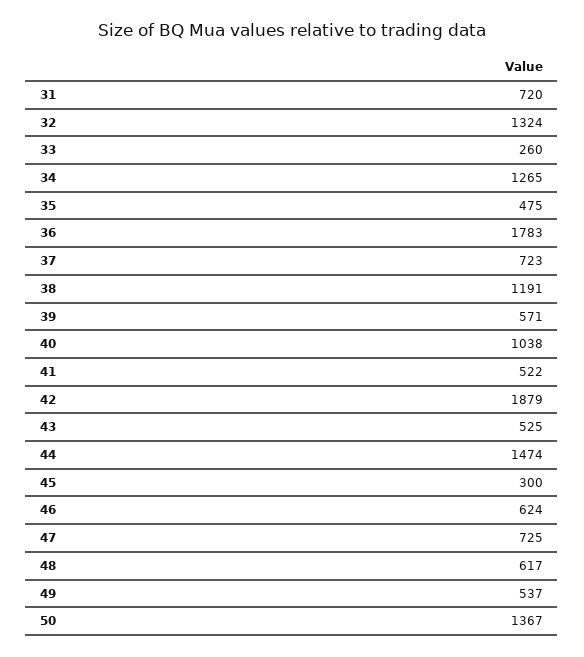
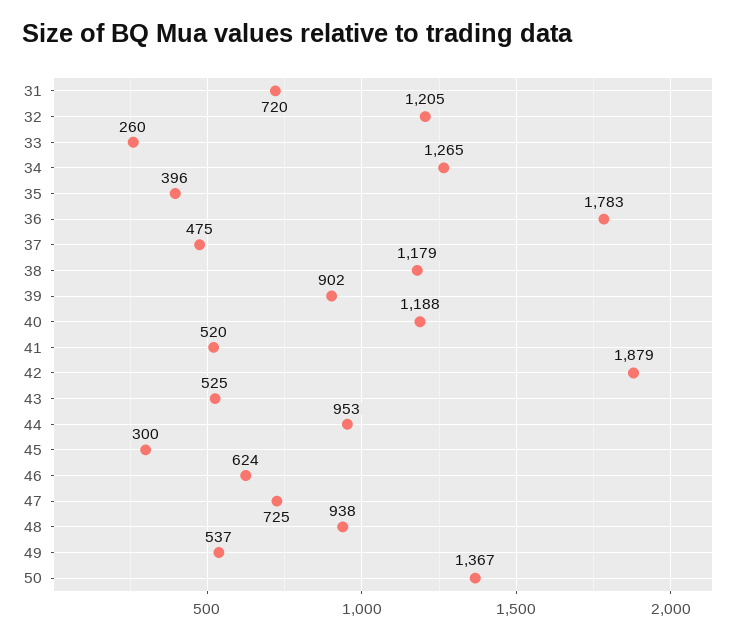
32: 1324 -> 1205
35: 475 -> 396
37: 723 -> 475
38: 1191 -> 1179
39: 571 -> 902
40: 1038 -> 1188
41: 522 -> 520
44: 1474 -> 953
48: 617 -> 938

